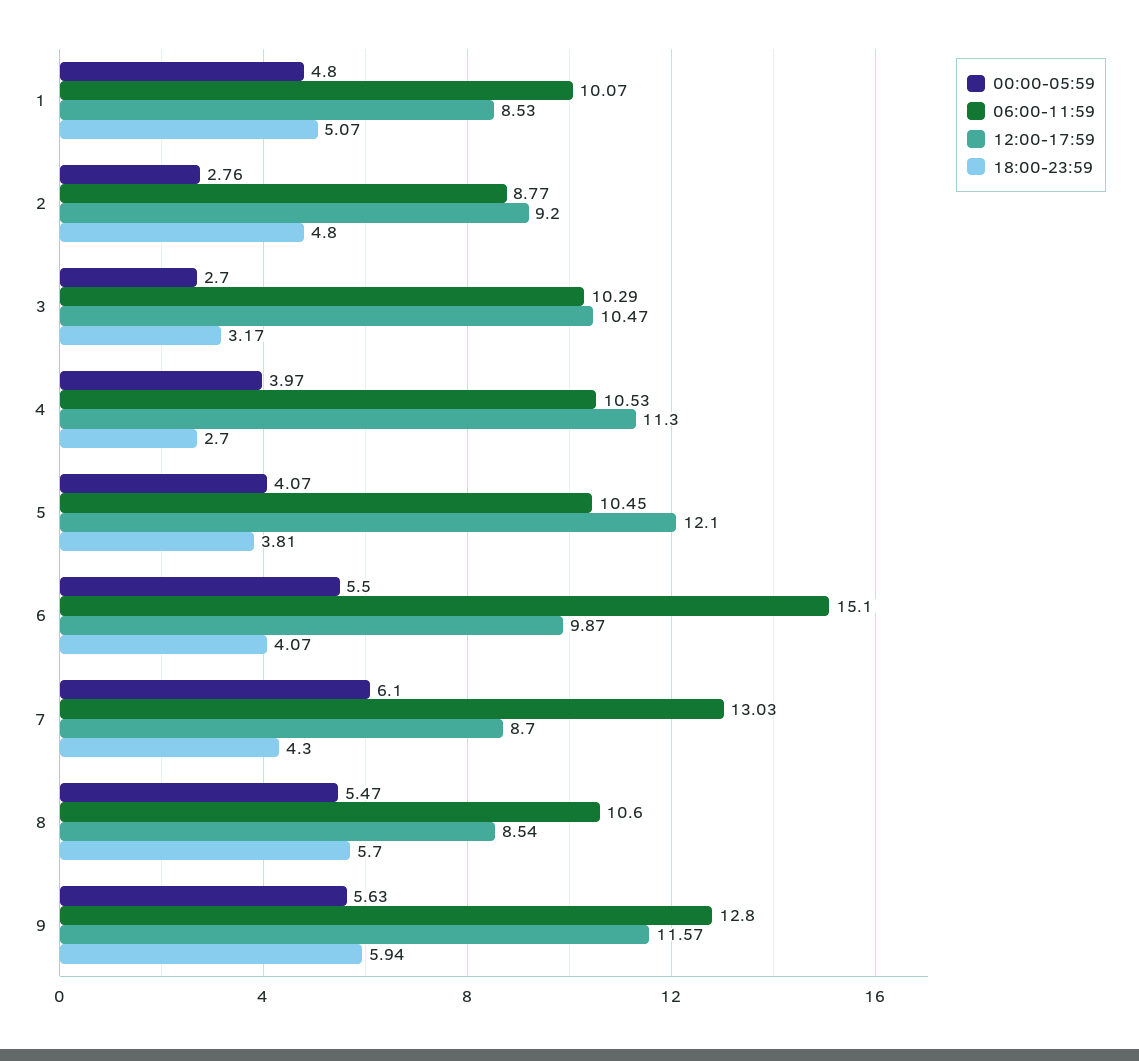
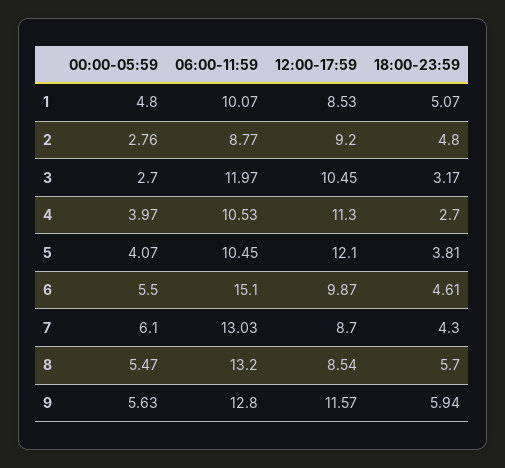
06:00-11:59, 3: 10.29 -> 11.97
12:00-17:59, 3: 10.47 -> 10.45
18:00-23:59, 6: 4.07 -> 4.61
06:00-11:59, 8: 10.6 -> 13.2

